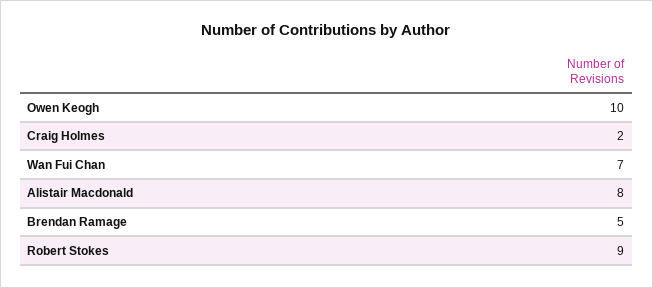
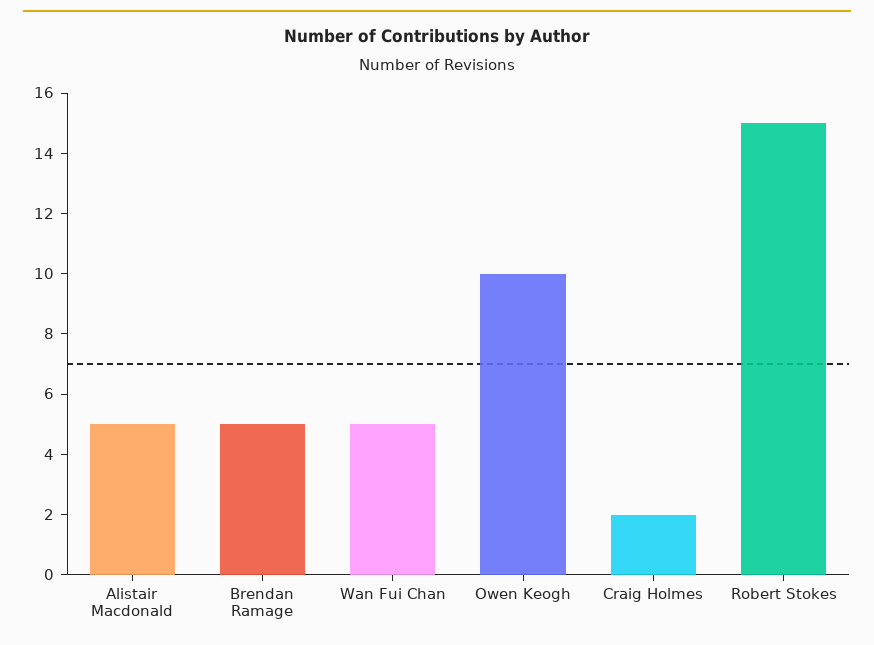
Wan Fui Chan: 7 -> 5
Alistair Macdonald: 8 -> 5
Robert Stokes: 9 -> 15

